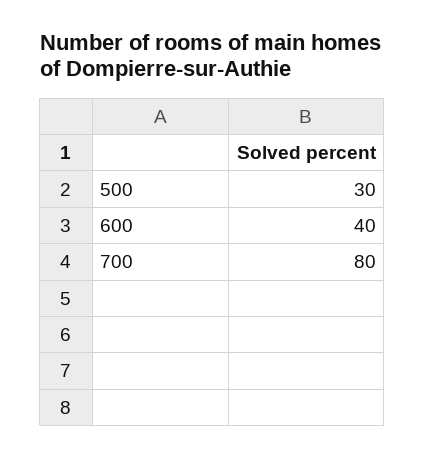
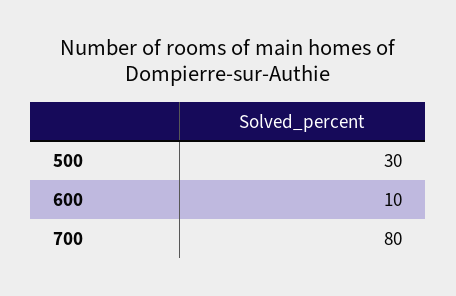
600: 40 -> 10

